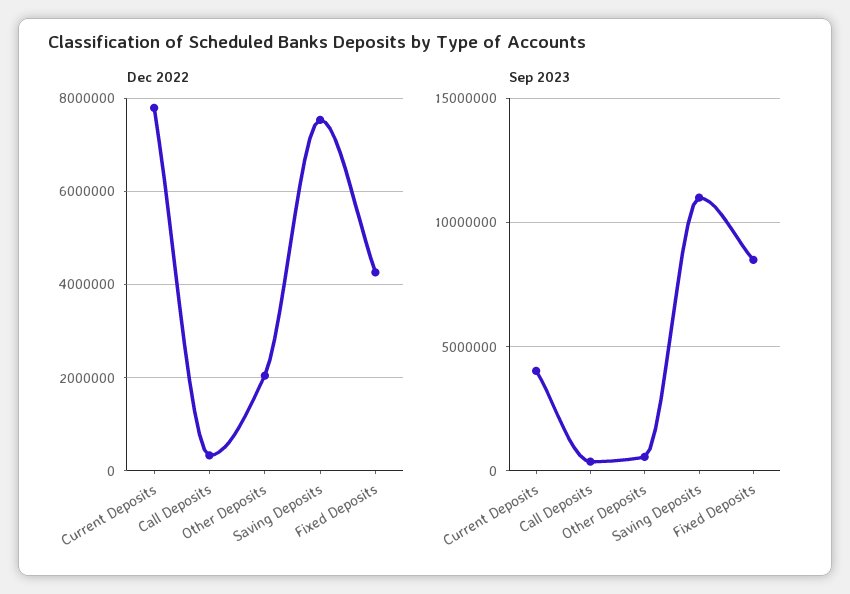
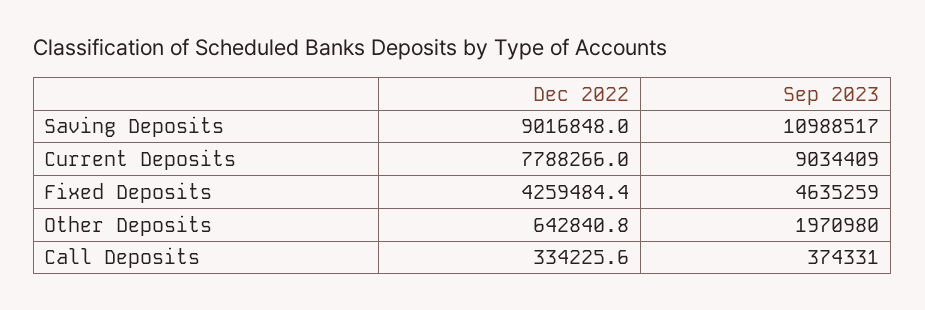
Dec 2022, Other Deposits: 2000000 -> 642840.8
Dec 2022, Saving Deposits: 7600000 -> 9016848
Sep 2023, Current Deposits: 4000000 -> 9034409
Sep 2023, Other Deposits: 500000 -> 1970980
Sep 2023, Fixed Deposits: 8500000 -> 4635259

